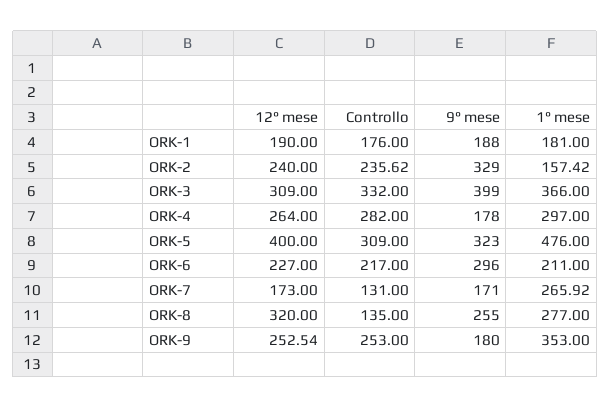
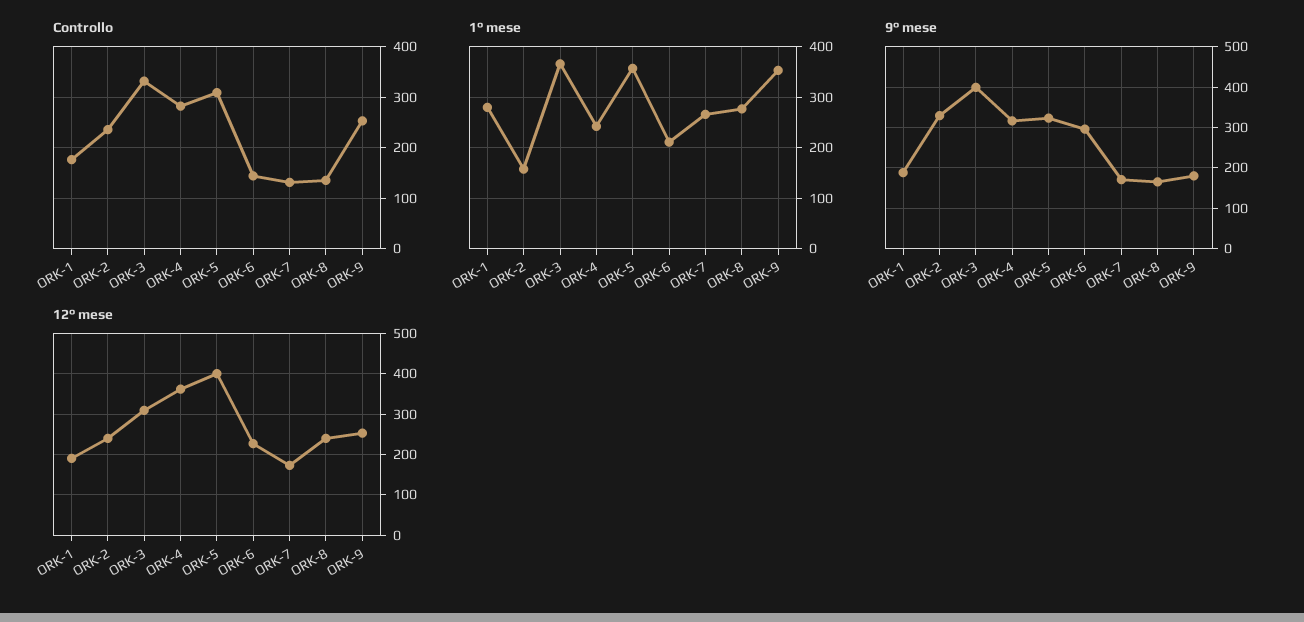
1° mese, ORK-1: 181 -> 280
12° mese, ORK-4: 264 -> 360
9° mese, ORK-4: 178 -> 320
1° mese, ORK-4: 297 -> 240
1° mese, ORK-5: 476 -> 360
Controllo, ORK-6: 217 -> 140
12° mese, ORK-8: 320 -> 240
9° mese, ORK-8: 255 -> 160

